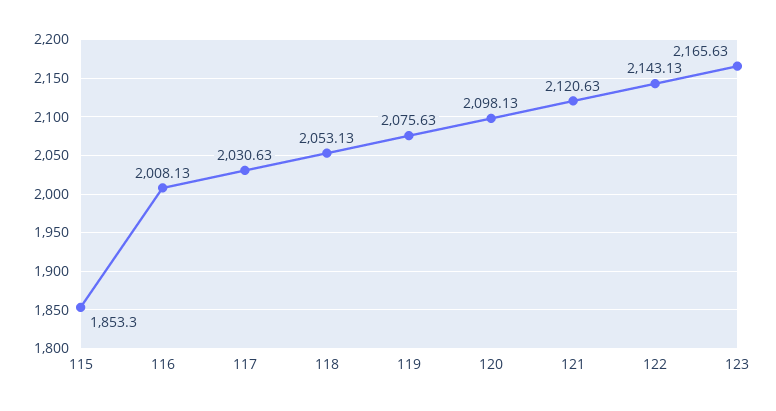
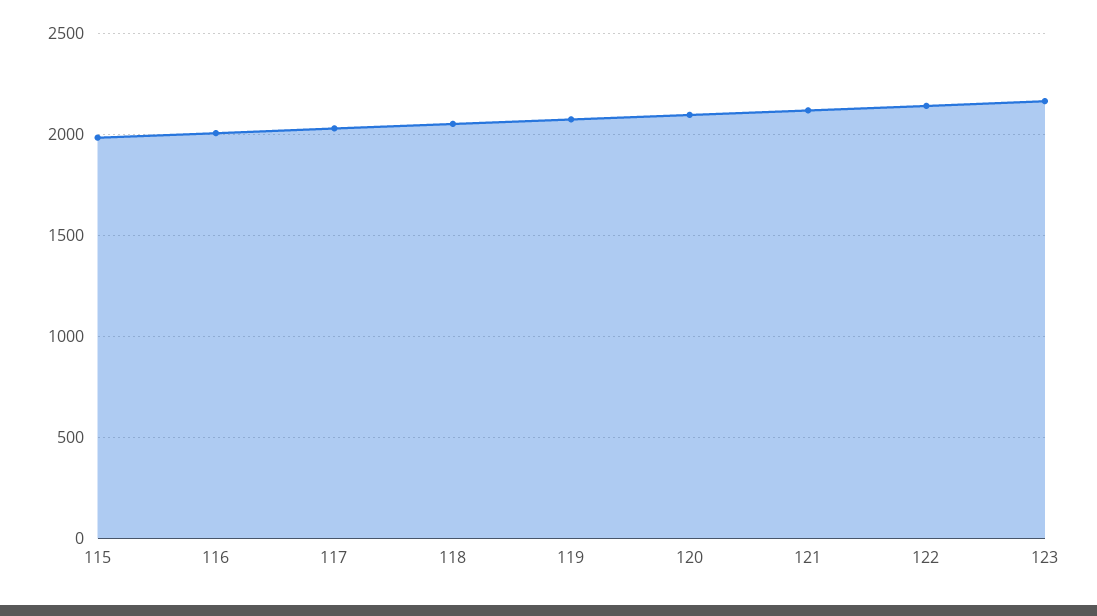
115: 1853.3 -> 2000

